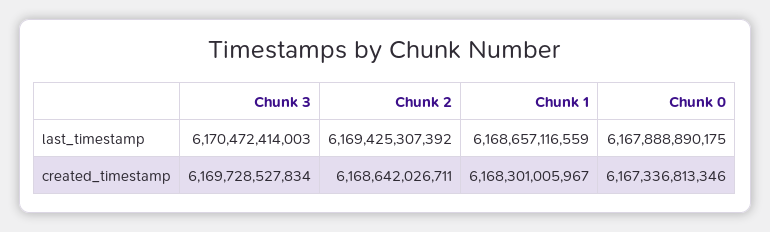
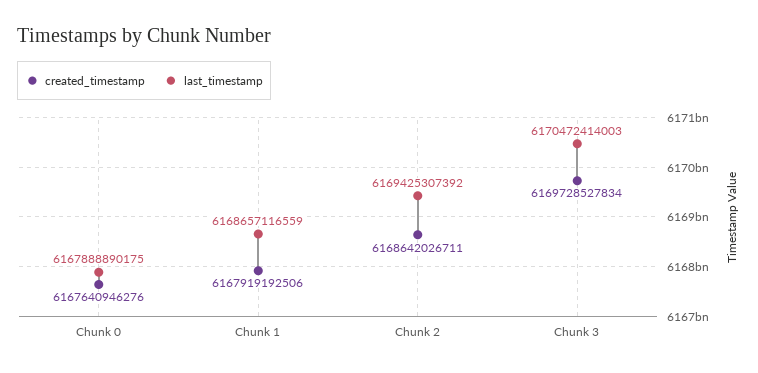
created_timestamp, Chunk 1: 6168301005967 -> 6167919192506
created_timestamp, Chunk 0: 6167336813346 -> 6167640946276

